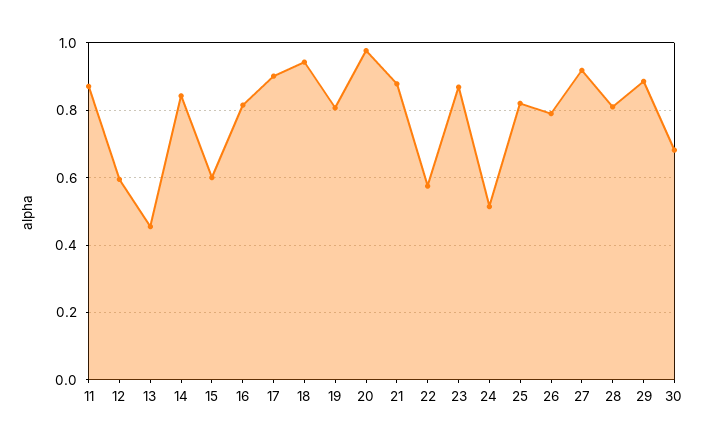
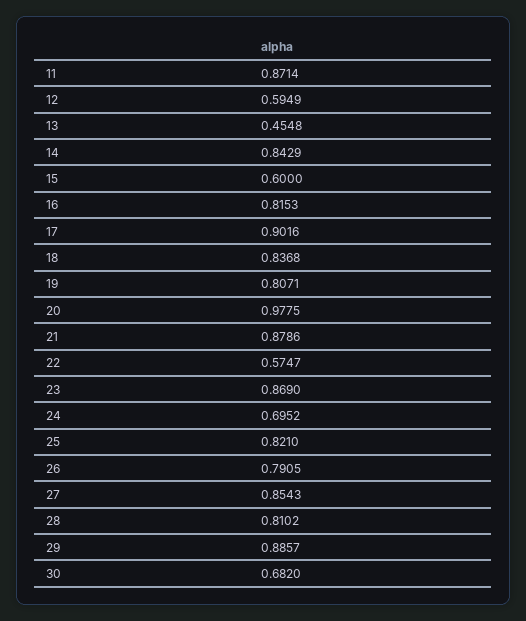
18: 0.94 -> 0.8368
24: 0.52 -> 0.6952
27: 0.92 -> 0.8543

